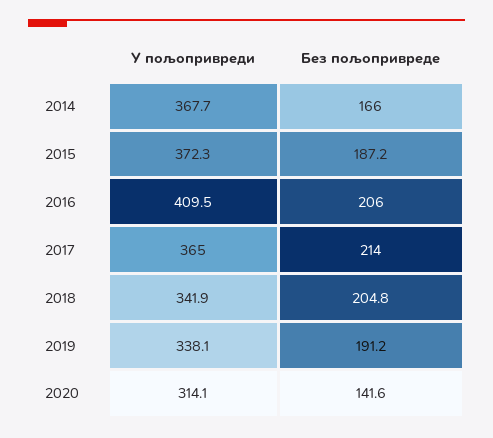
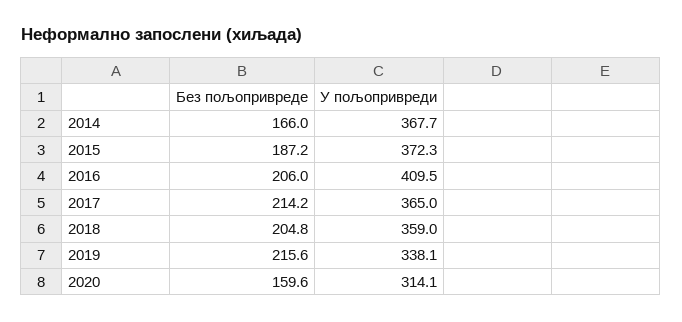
Без пољопривреде, 2017: 214 -> 214.2
У пољопривреди, 2018: 341.9 -> 359
Без пољопривреде, 2019: 191.2 -> 215.6
Без пољопривреде, 2020: 141.6 -> 159.6

